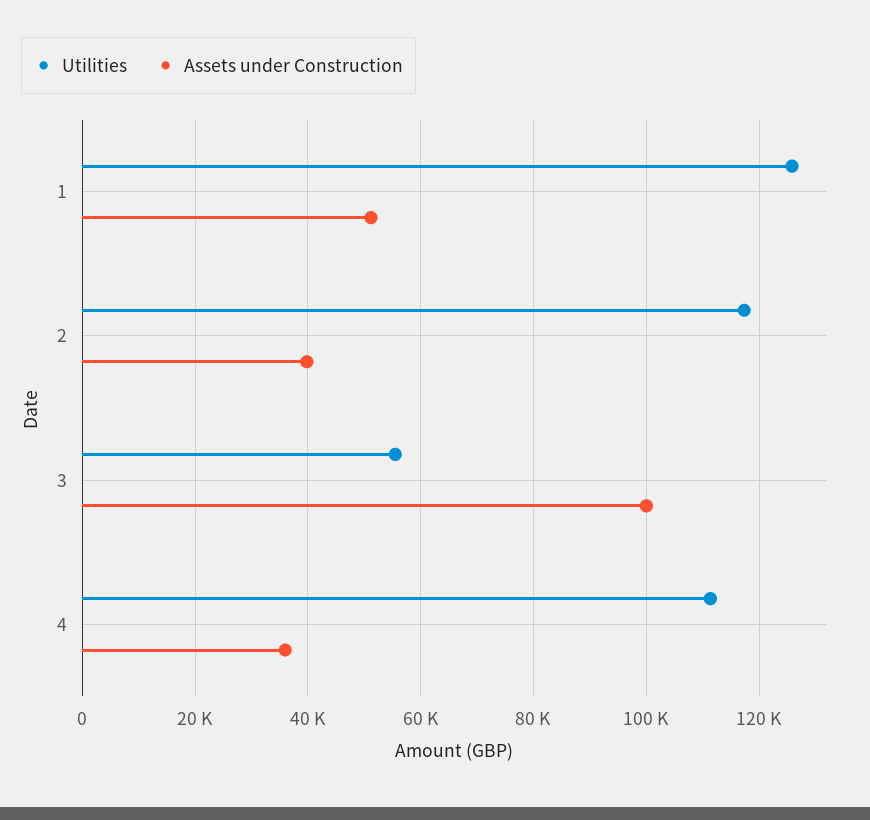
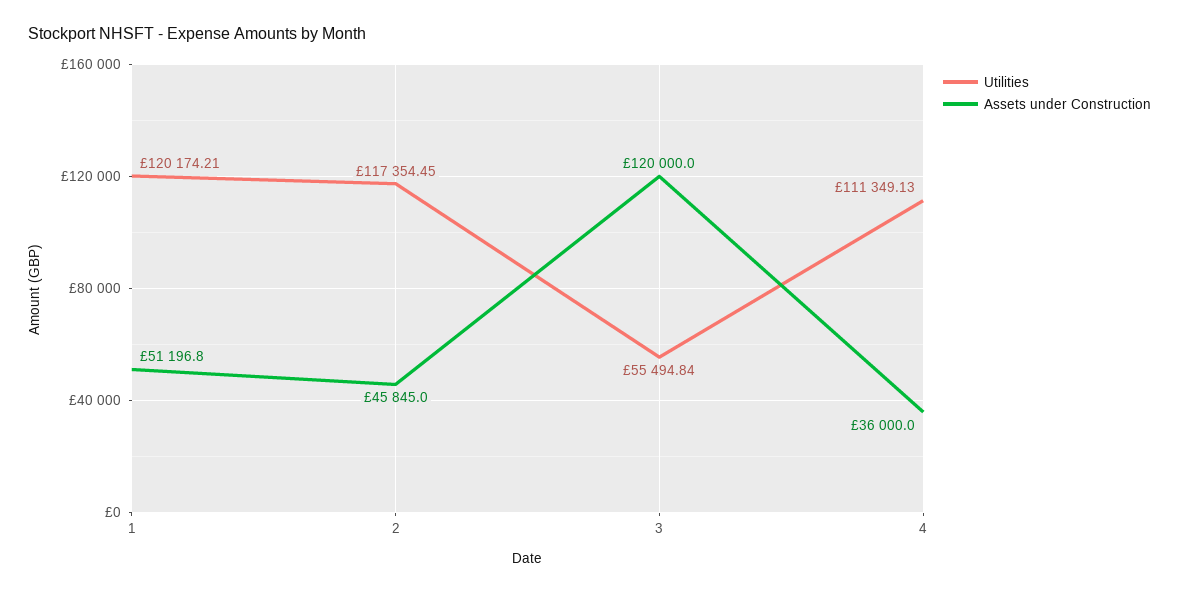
Utilities, 1: 126000 -> 120174.21
Assets under Construction, 2: 40000 -> 45845
Assets under Construction, 3: 100000 -> 120000

